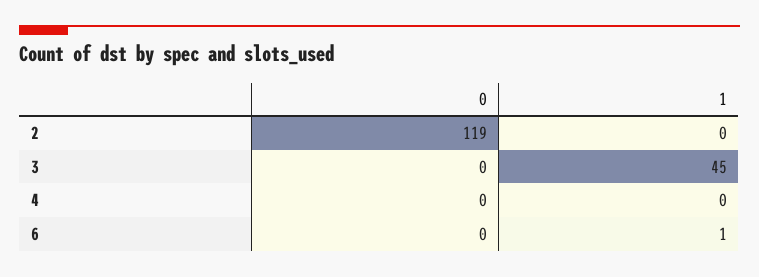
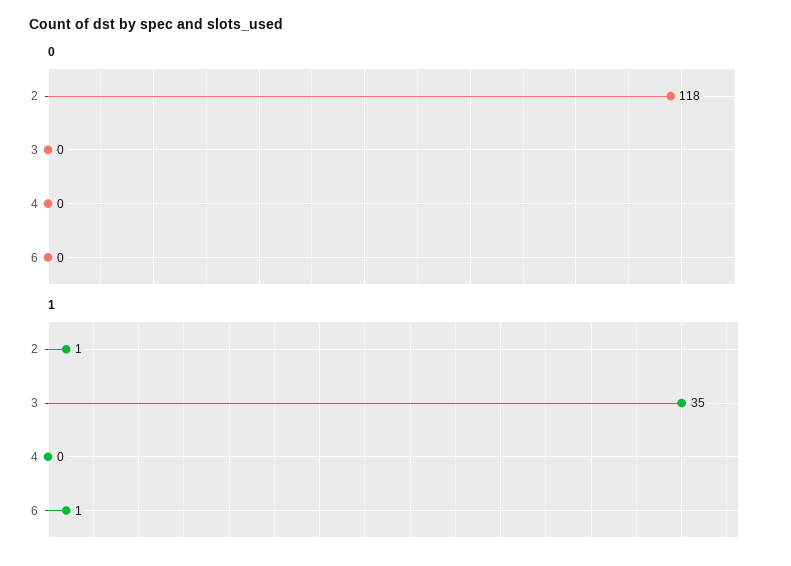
0, 2: 119 -> 118
1, 2: 0 -> 1
1, 3: 45 -> 35

